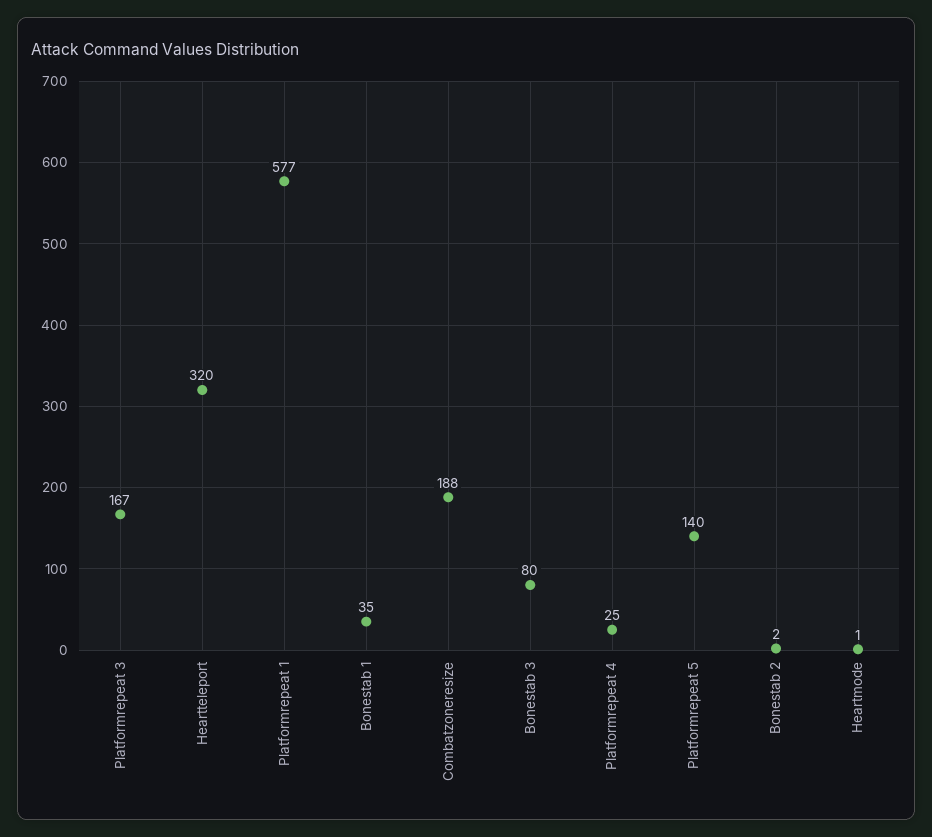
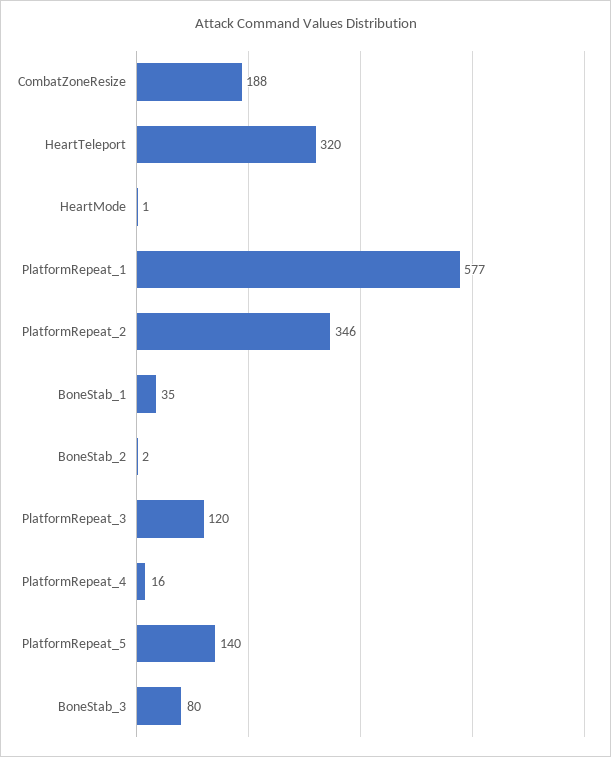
Platformrepeat 3: 167 -> 120
Platformrepeat 4: 25 -> 16
PlatformRepeat_2: none -> 346

